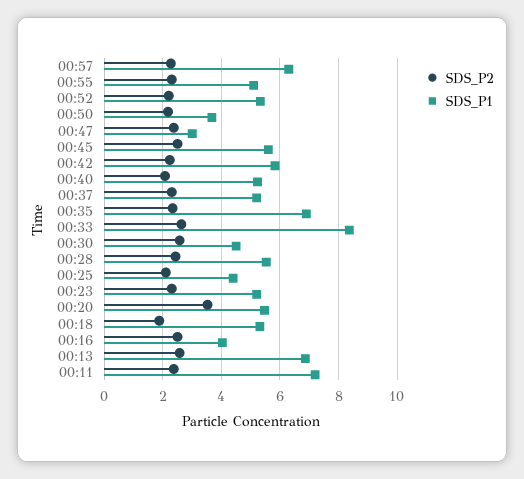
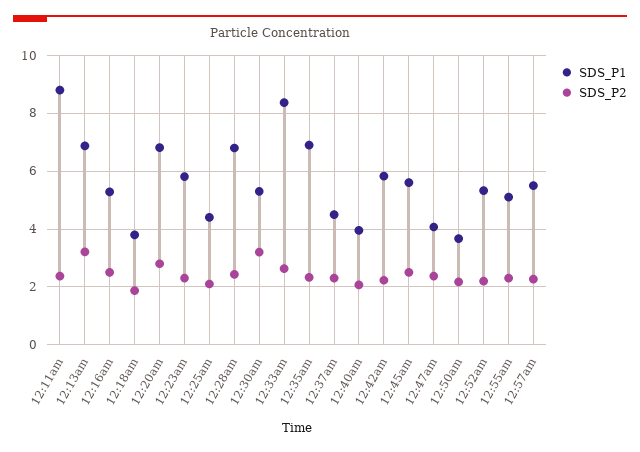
SDS_P1, 00:57: 6.25 -> 5.5
SDS_P1, 00:47: 3 -> 4
SDS_P1, 00:40: 5.25 -> 4
SDS_P1, 00:37: 5.25 -> 4.5
SDS_P2, 00:30: 2.5 -> 3.25
SDS_P1, 00:30: 4.5 -> 5.25
SDS_P1, 00:28: 5.5 -> 6.75
SDS_P1, 00:23: 5.25 -> 5.75
SDS_P2, 00:20: 3.5 -> 2.75
SDS_P1, 00:20: 5.5 -> 6.75
SDS_P1, 00:18: 5.25 -> 3.75
SDS_P1, 00:16: 4 -> 5.25
SDS_P2, 00:13: 2.5 -> 3.25
SDS_P1, 00:11: 7.25 -> 8.75

